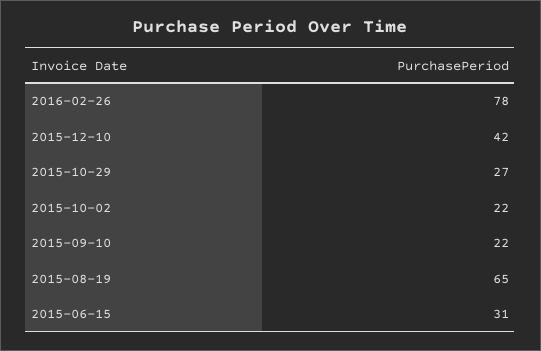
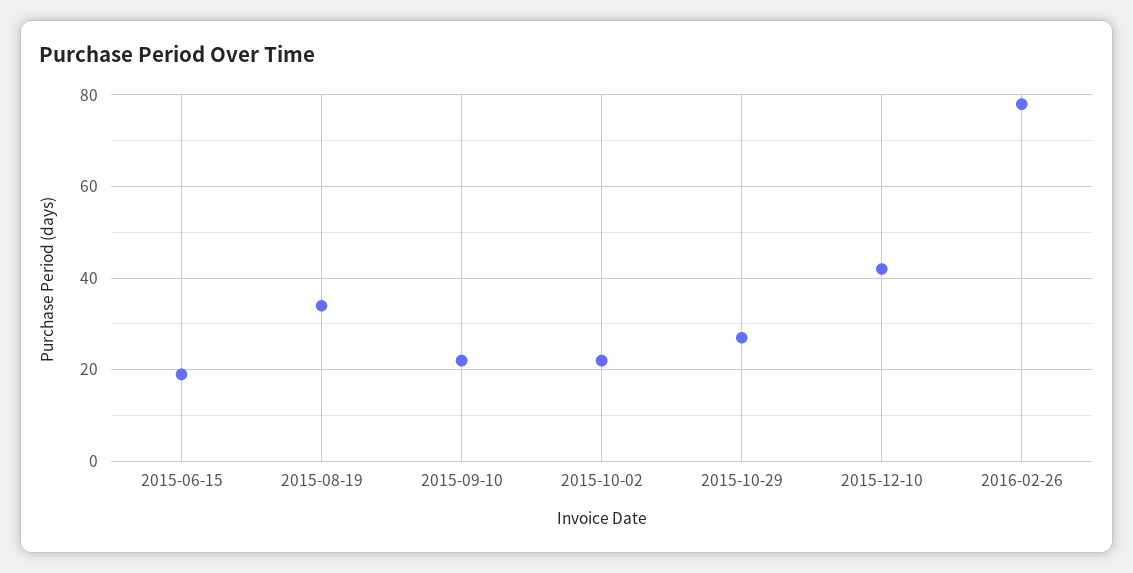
2015-08-19: 65 -> 35
2015-06-15: 31 -> 20

